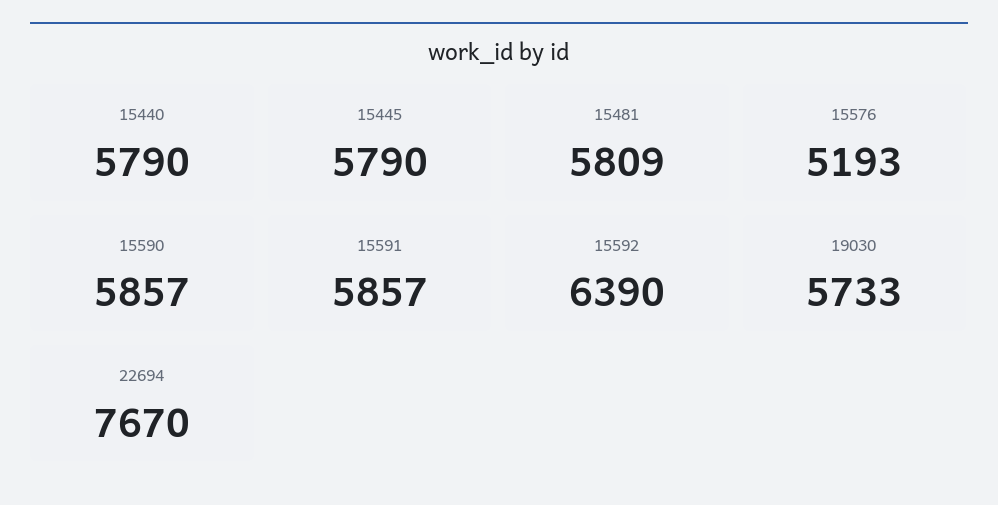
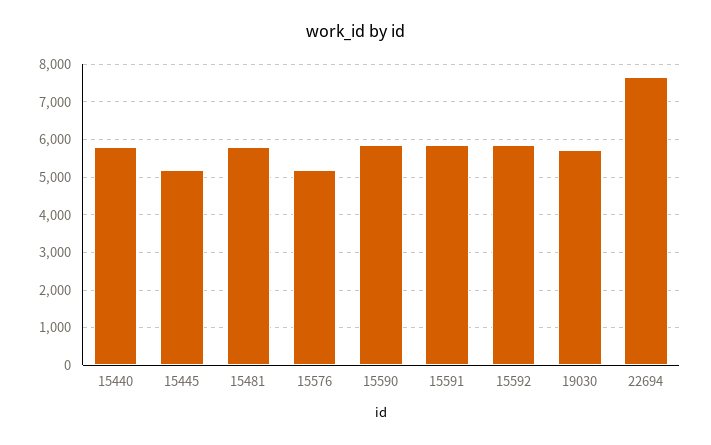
15445: 5790 -> 5200
15592: 6390 -> 5800

